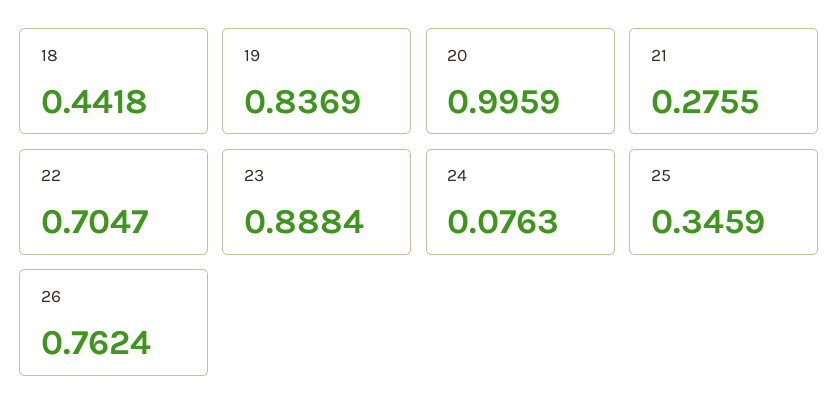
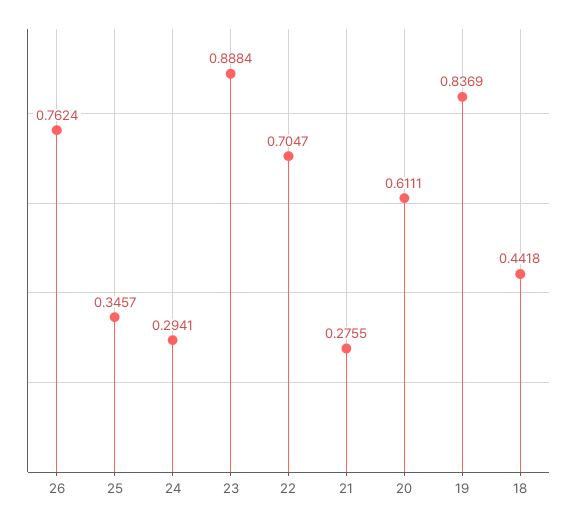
20: 0.9959 -> 0.6111
24: 0.0763 -> 0.2941
25: 0.3459 -> 0.3457

